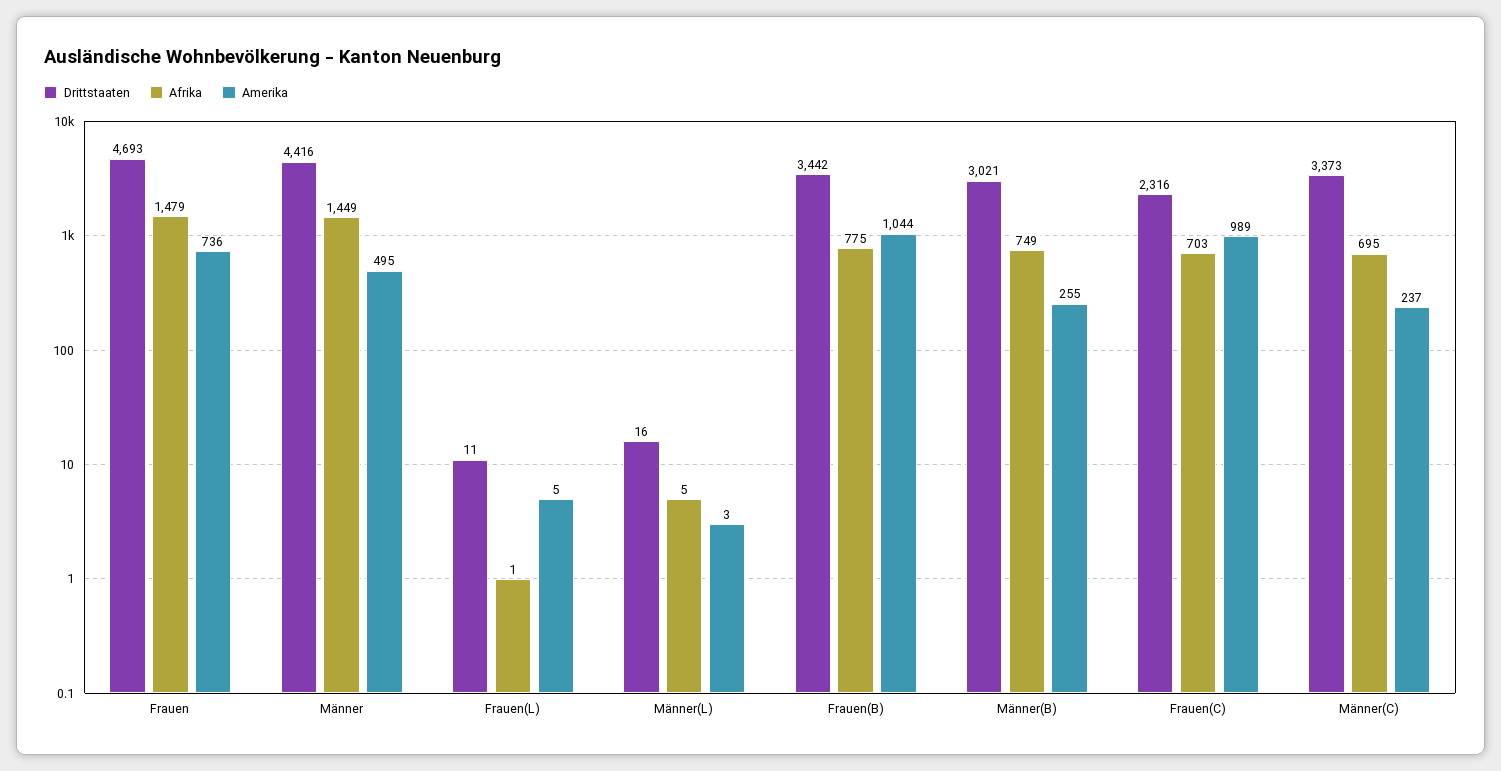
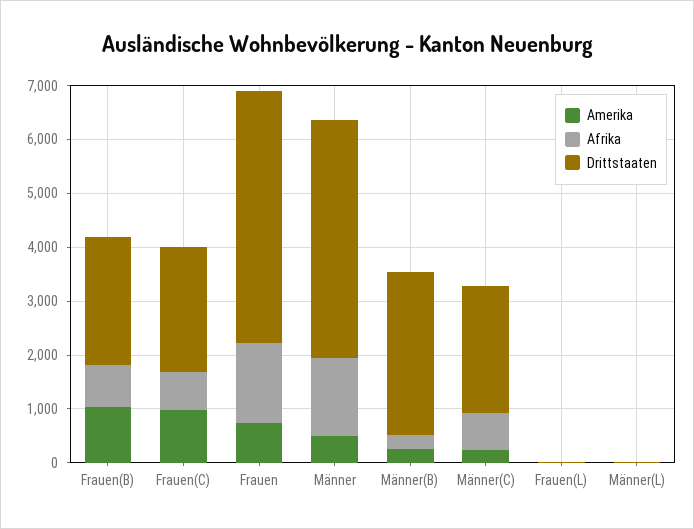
Drittstaaten, Frauen(B): 3442 -> 2400
Afrika, Männer(B): 749 -> 200
Drittstaaten, Männer(C): 3373 -> 2400

